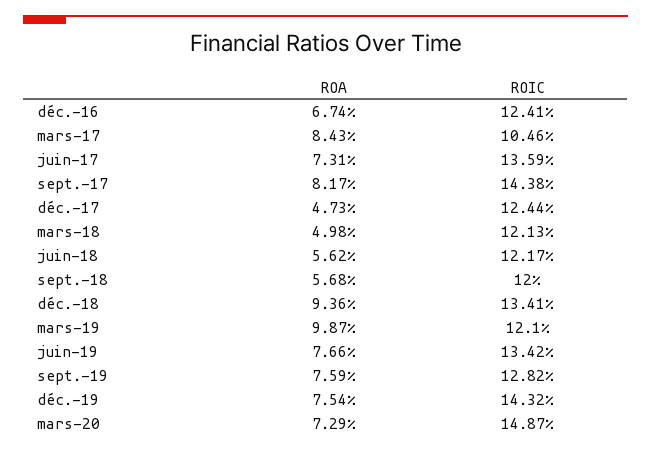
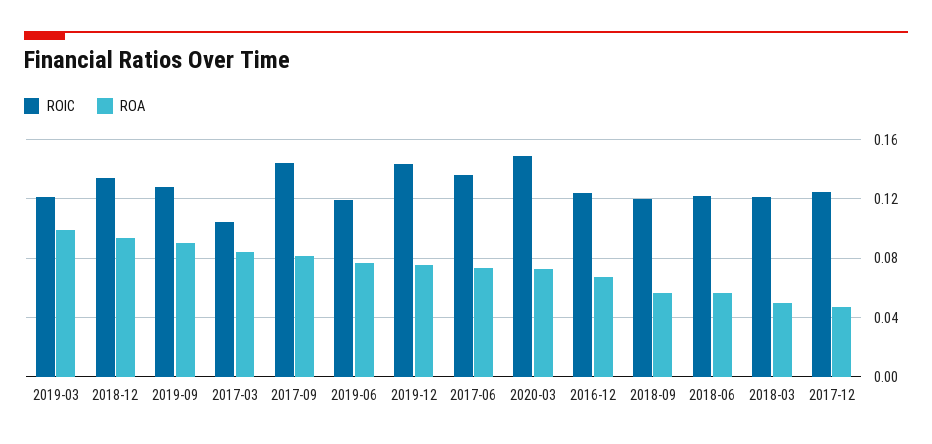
ROIC, juin-19: 0.1342 -> 0.12
ROA, sept.-19: 0.0759 -> 0.09

